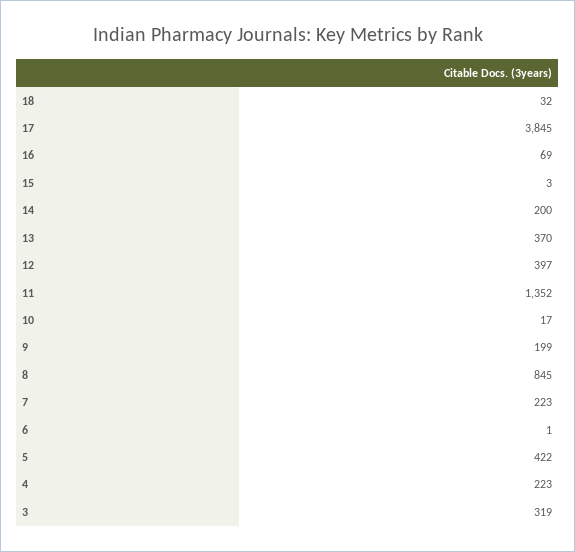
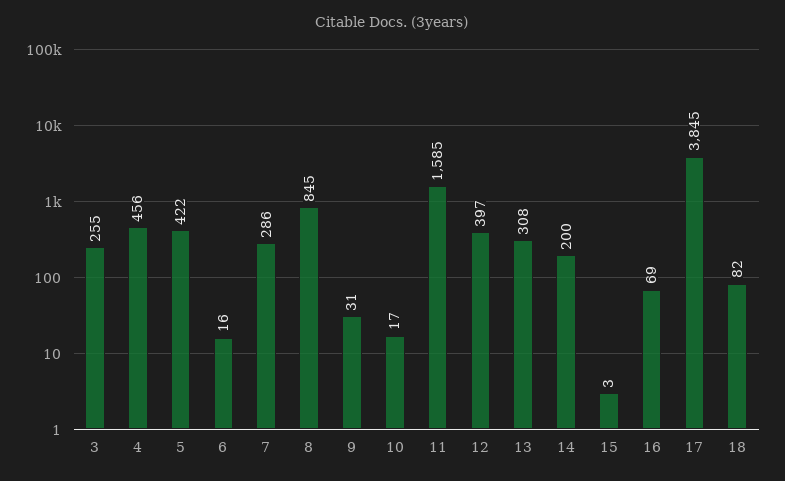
18: 32 -> 82
13: 370 -> 308
11: 1352 -> 1585
9: 199 -> 31
7: 223 -> 286
6: 1 -> 16
4: 223 -> 456
3: 319 -> 255

